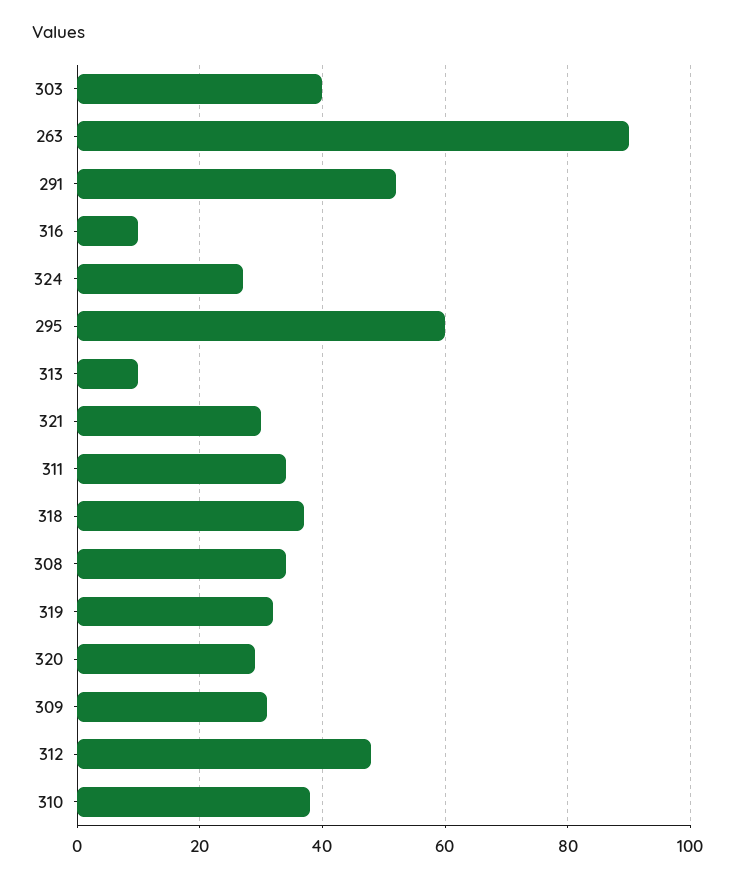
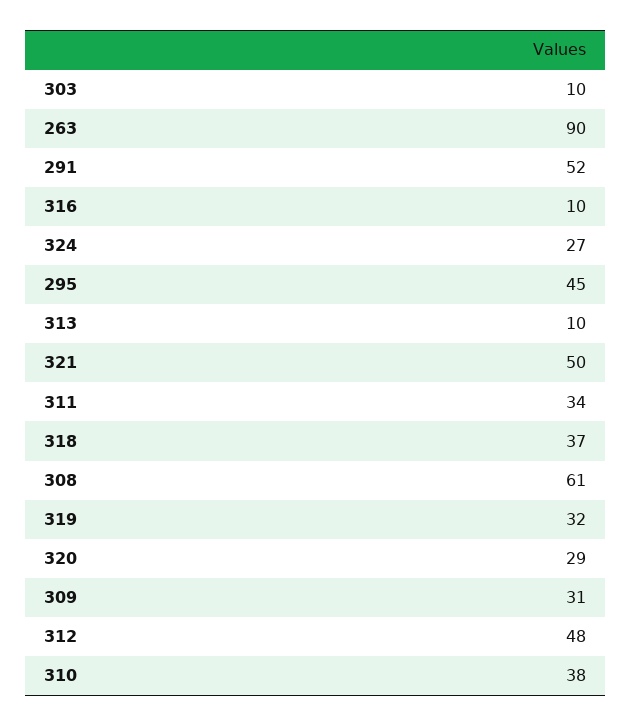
303: 40 -> 10
295: 60 -> 45
321: 30 -> 50
308: 35 -> 61

